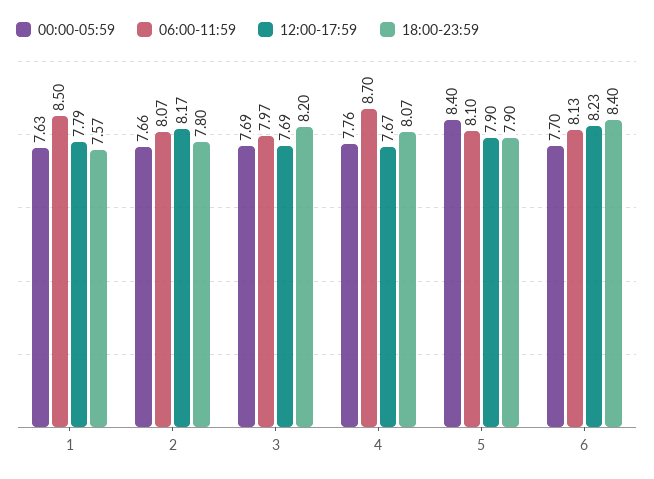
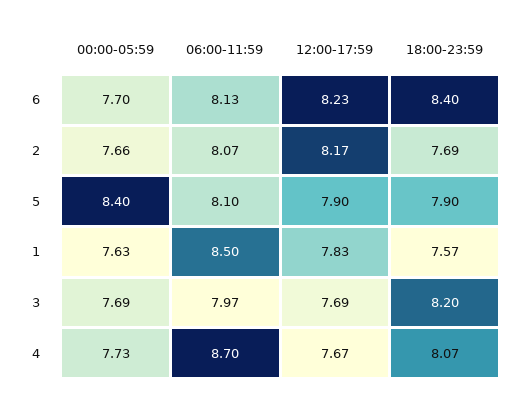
12:00-17:59, 1: 7.79 -> 7.83
18:00-23:59, 2: 7.8 -> 7.69
00:00-05:59, 4: 7.76 -> 7.73

